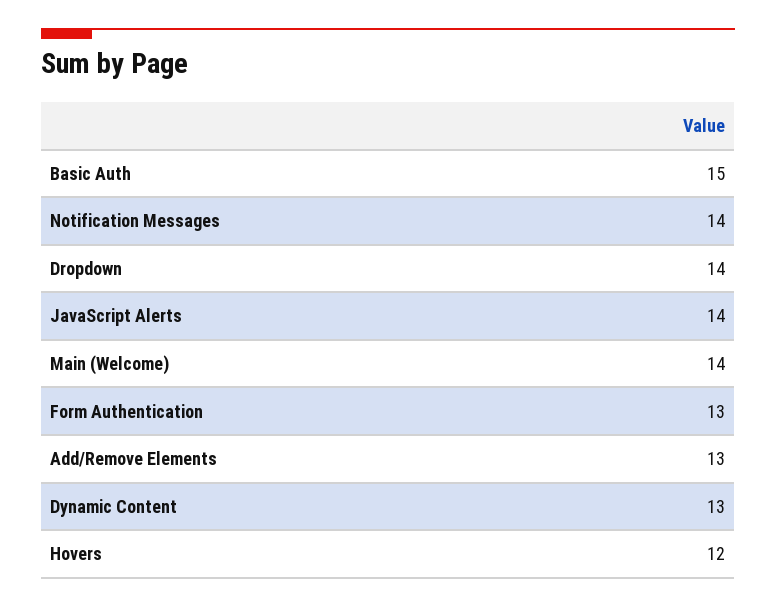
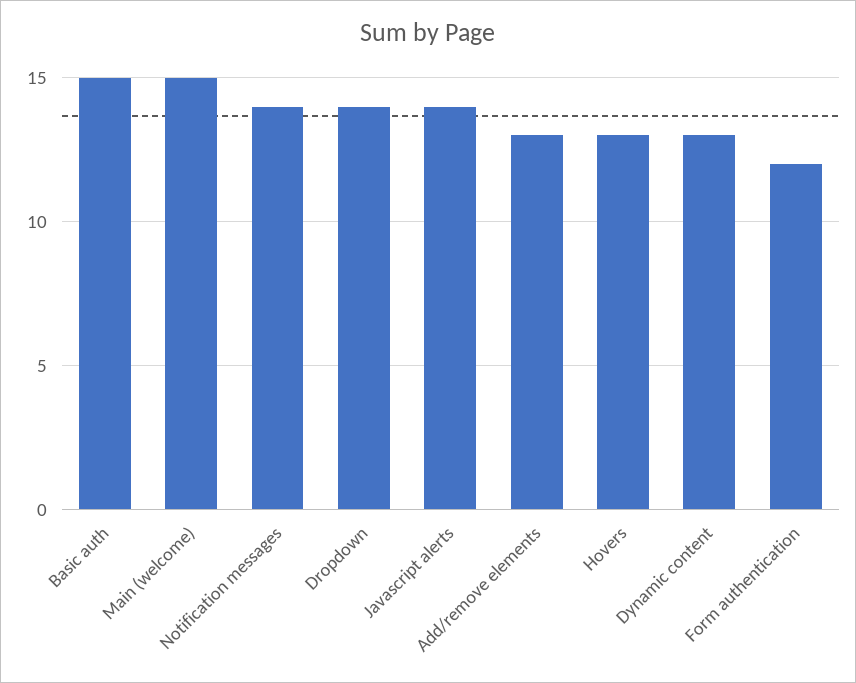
Main (Welcome): 14 -> 15
Form Authentication: 13 -> 12
Hovers: 12 -> 13

